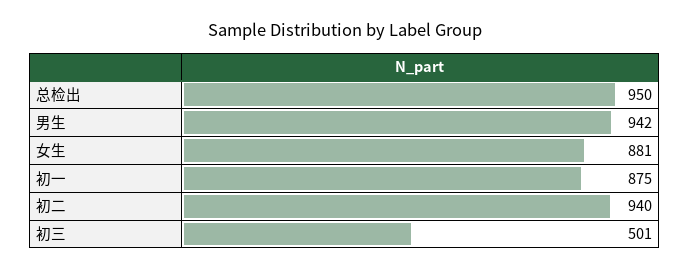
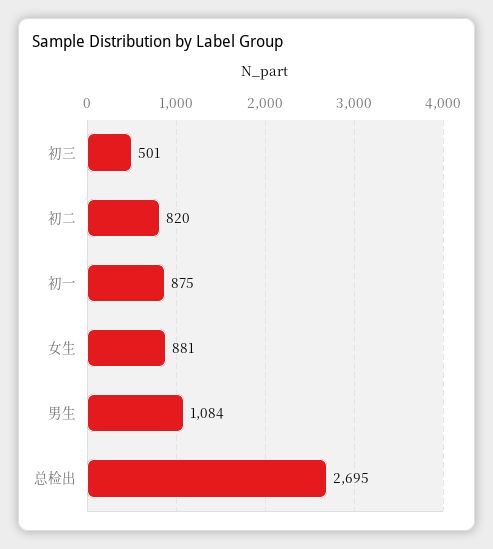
总检出: 950 -> 2695
男生: 942 -> 1084
初二: 940 -> 820

